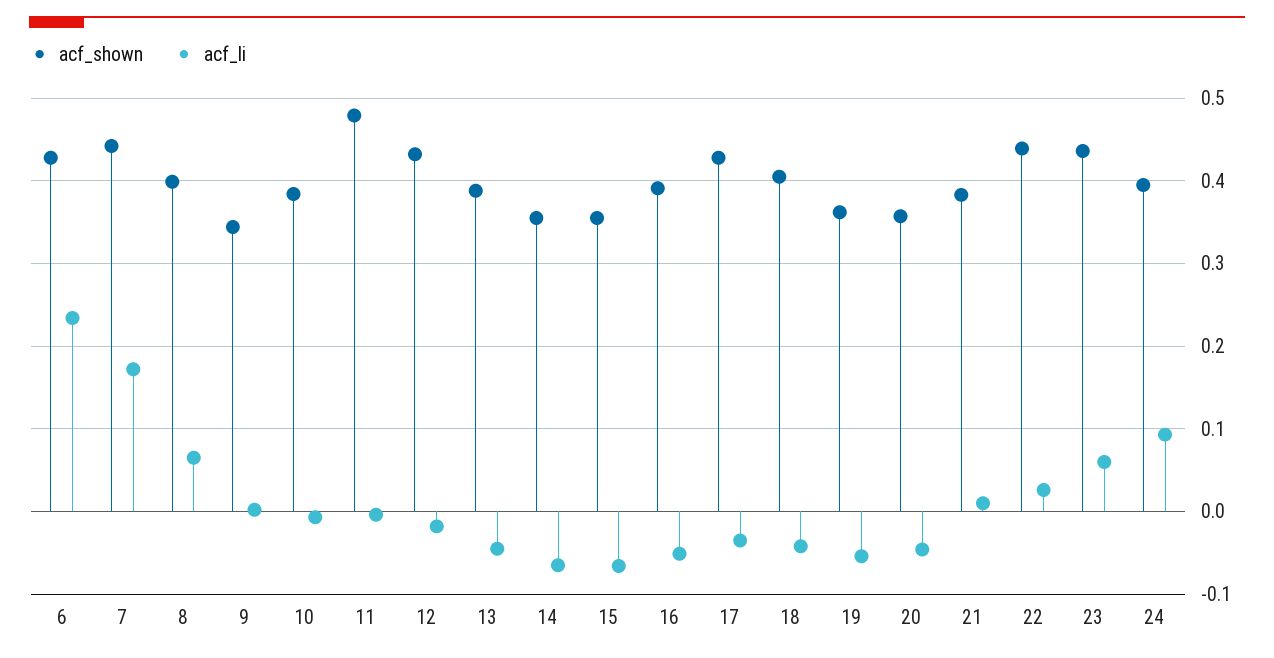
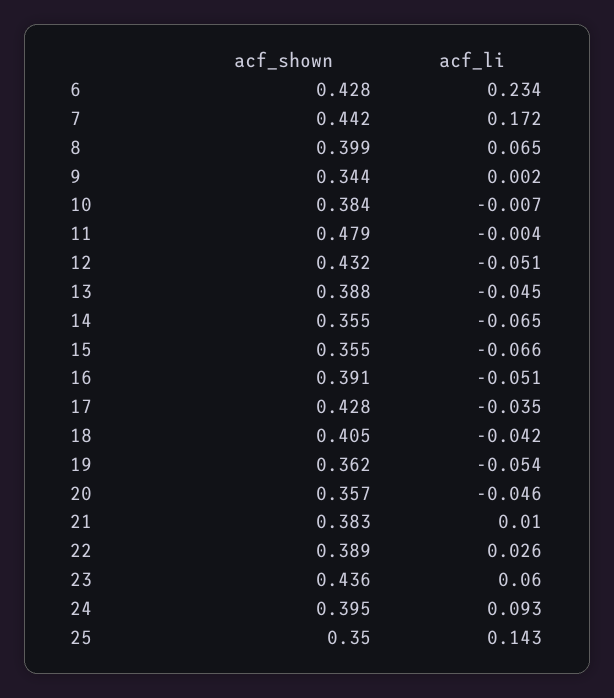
acf_li, 12: -0.02 -> -0.051
acf_shown, 22: 0.44 -> 0.389
acf_shown, 25: none -> 0.35
acf_li, 25: none -> 0.143

